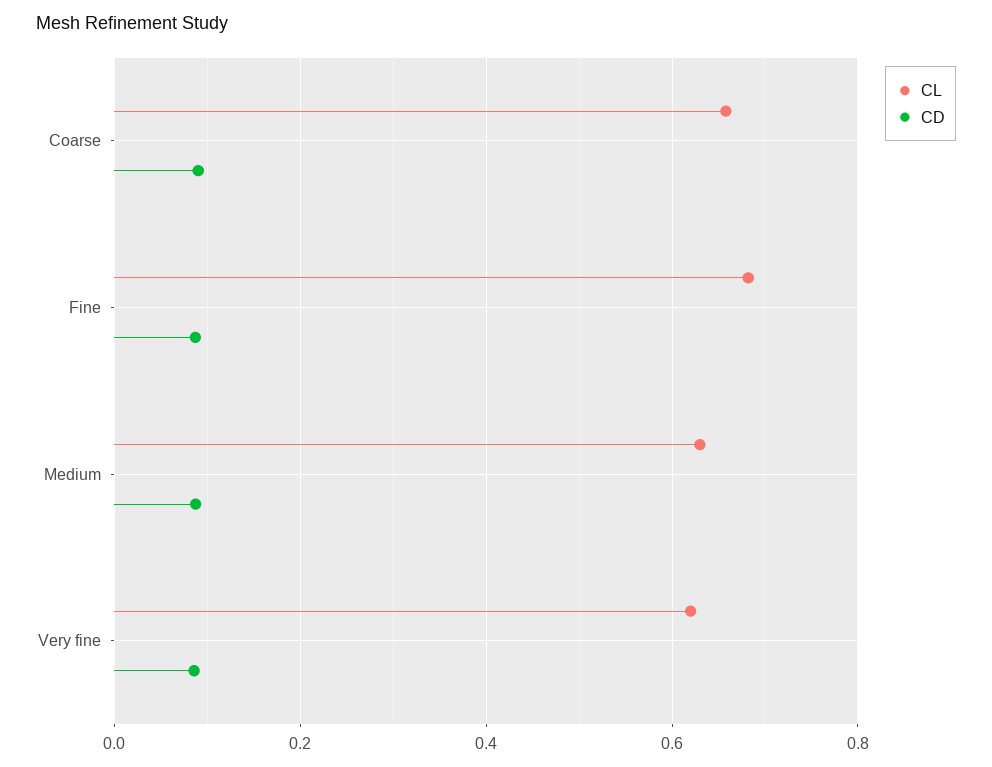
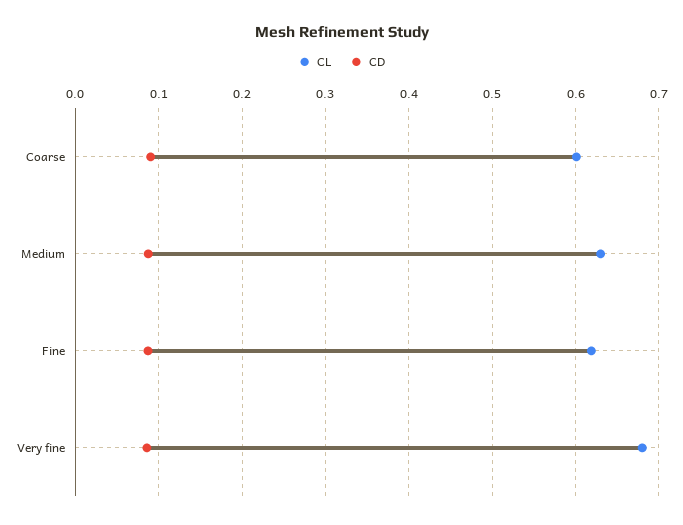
CL, Coarse: 0.66 -> 0.6
CL, Fine: 0.68 -> 0.62
CL, Very fine: 0.62 -> 0.68

